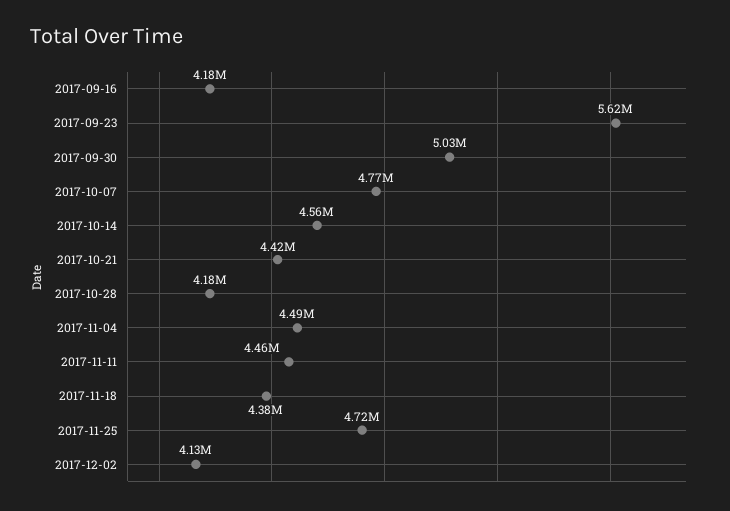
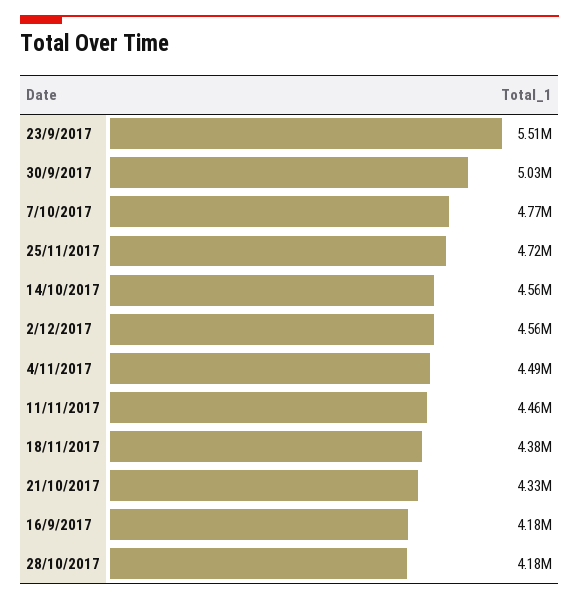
2017-09-23: 5620000 -> 5510000
2017-10-21: 4420000 -> 4330000
2017-12-02: 4130000 -> 4560000

